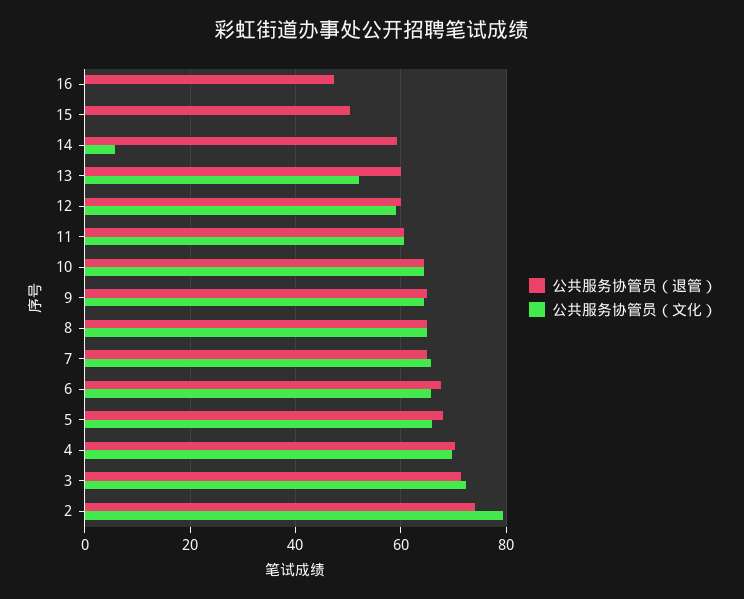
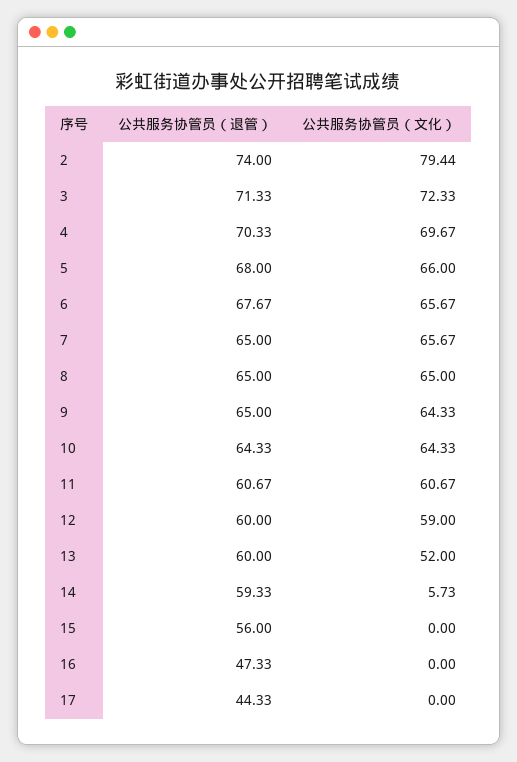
公共服务协管员（退管）, 15: 50 -> 56
公共服务协管员（退管）, 17: none -> 44.33
公共服务协管员（文化）, 17: none -> 0

